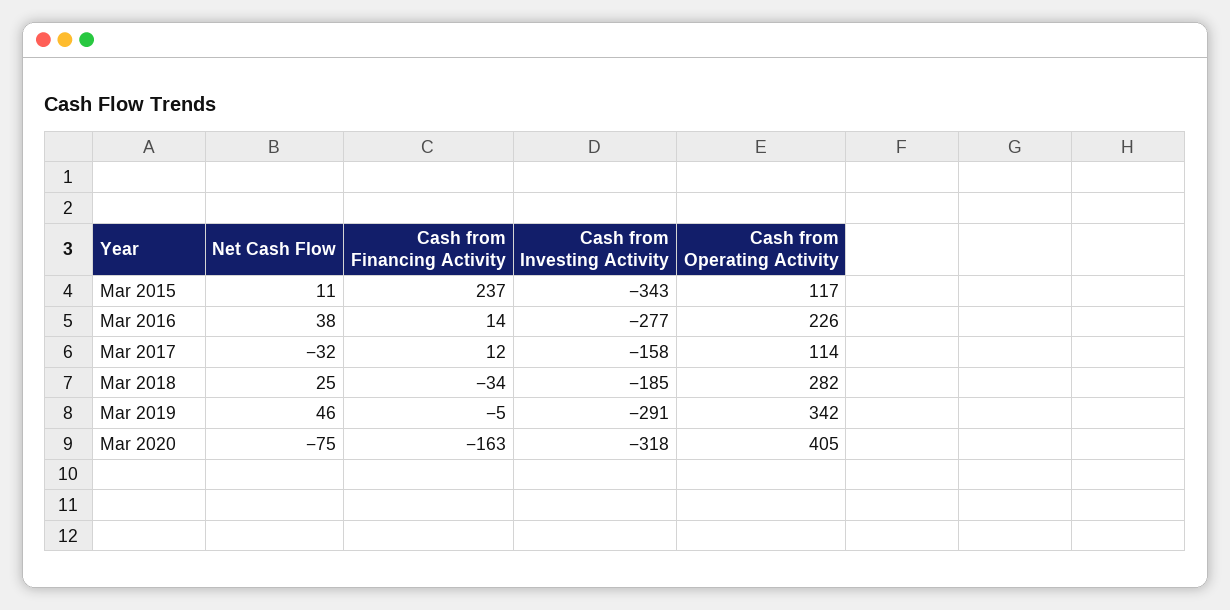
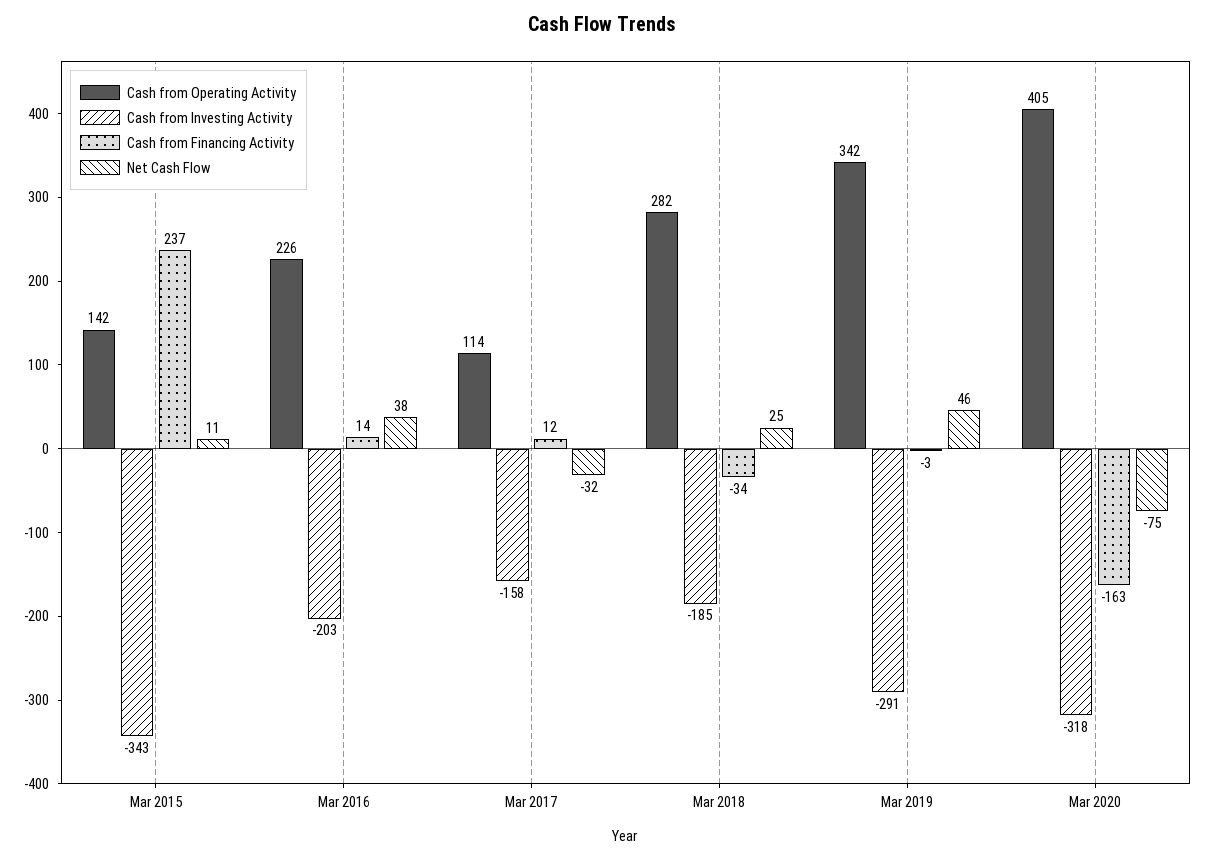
Cash from Operating Activity, Mar 2015: 117 -> 142
Cash from Investing Activity, Mar 2016: -277 -> -203
Cash from Financing Activity, Mar 2019: -5 -> -3

